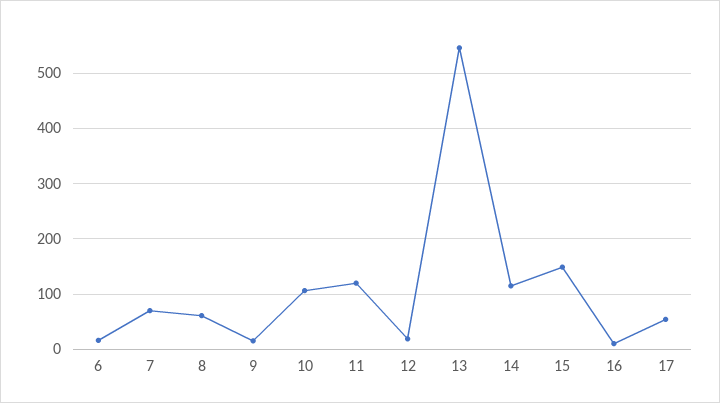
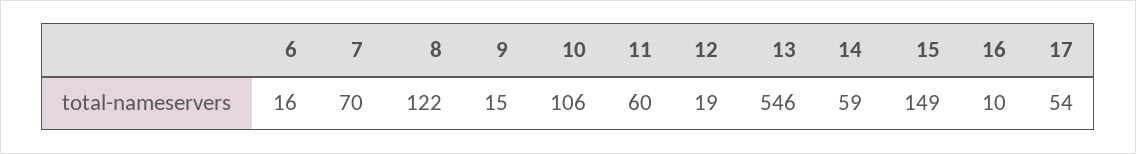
8: 60 -> 122
11: 120 -> 60
14: 120 -> 59

